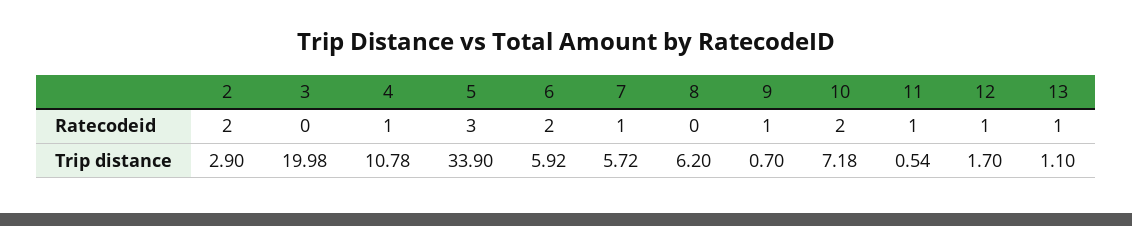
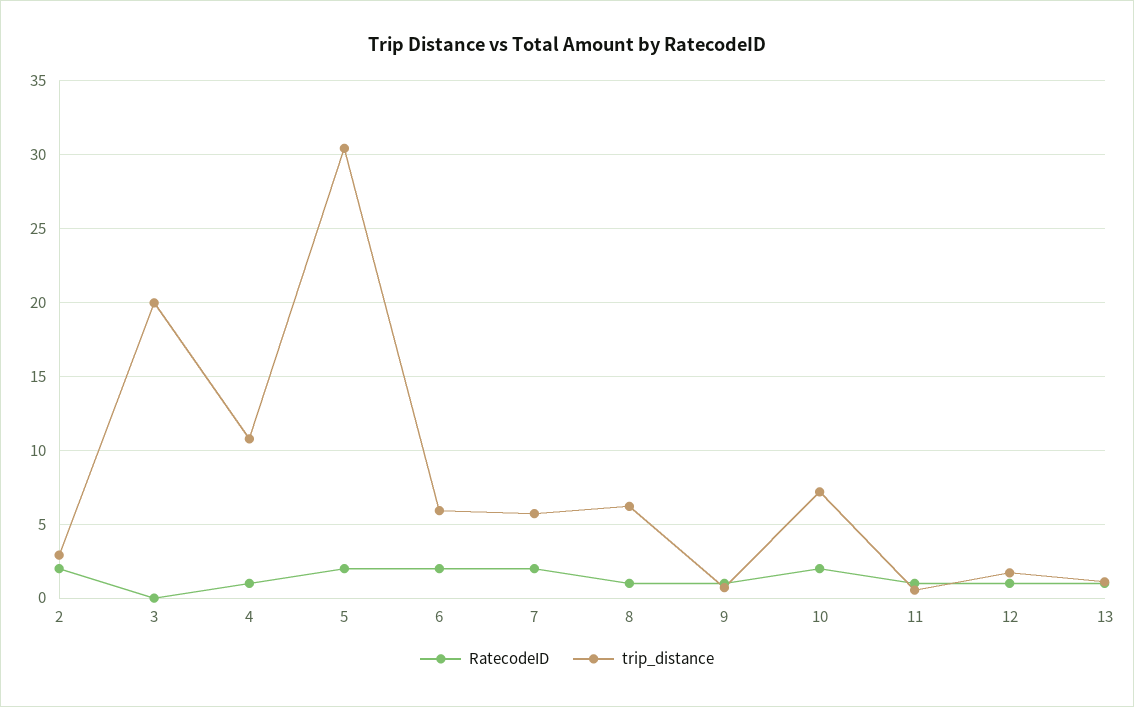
Ratecodeid, 5: 3 -> 2
Ratecodeid, 7: 1 -> 2
Ratecodeid, 8: 0 -> 1
Trip distance, 5: 33.9 -> 30.5

